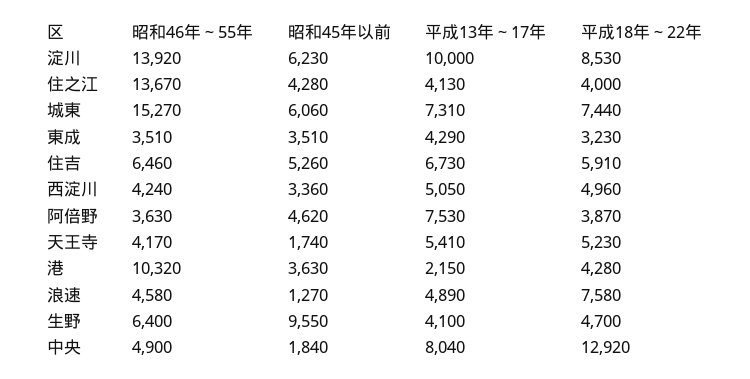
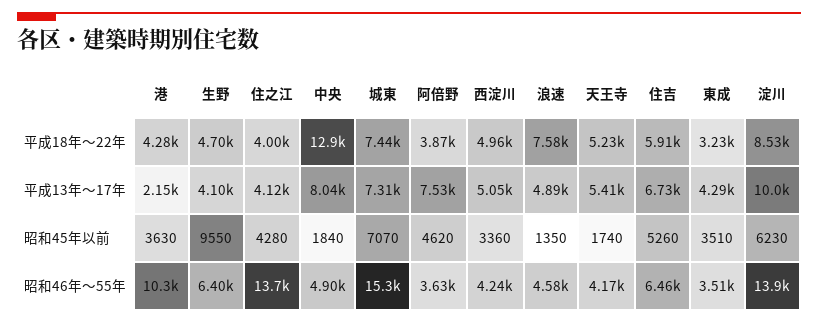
平成13年～17年, 住之江: 4130 -> 4120
昭和45年以前, 城東: 6060 -> 7070
昭和45年以前, 浪速: 1270 -> 1350

